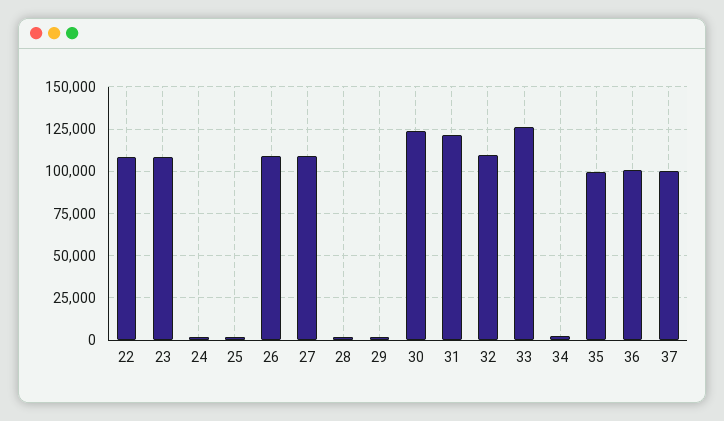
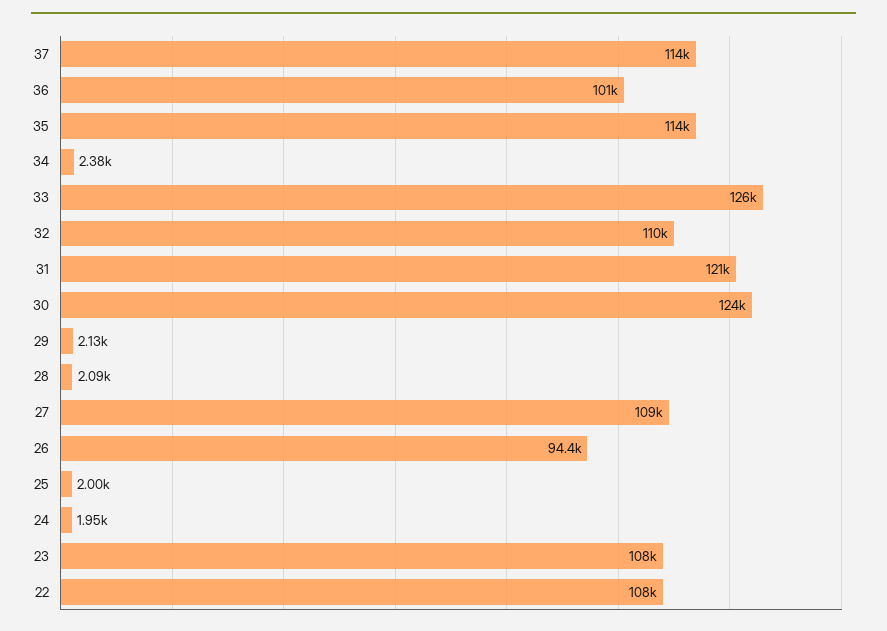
26: 110000 -> 94400
35: 100000 -> 114000
37: 100000 -> 114000

